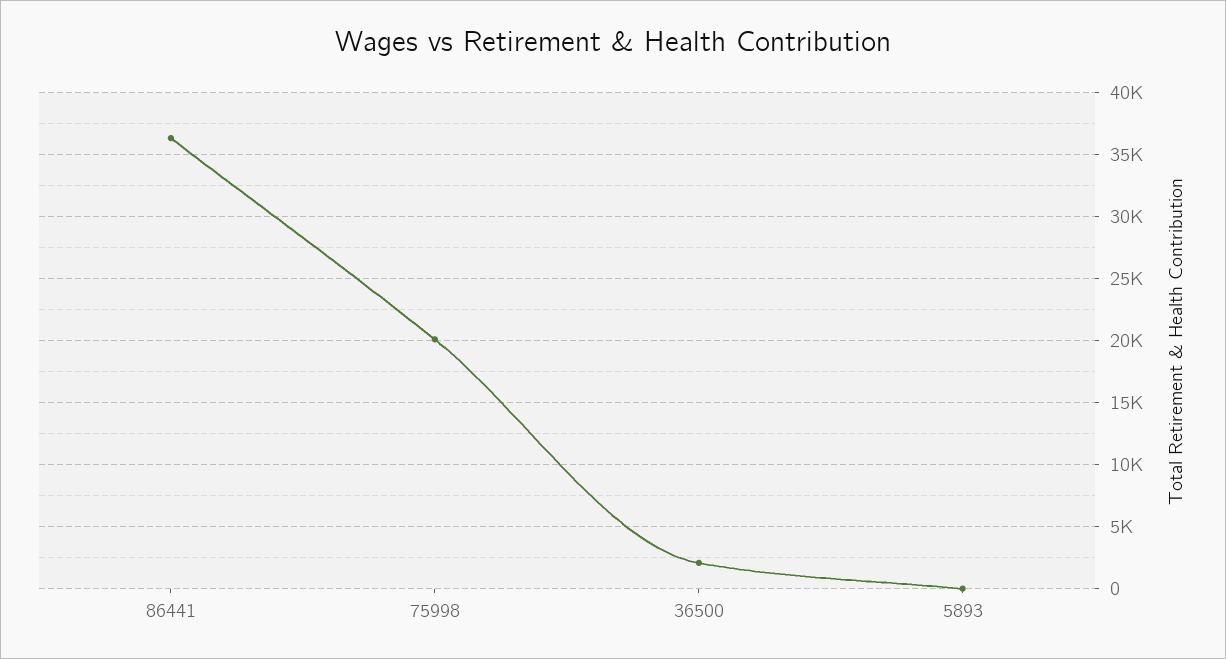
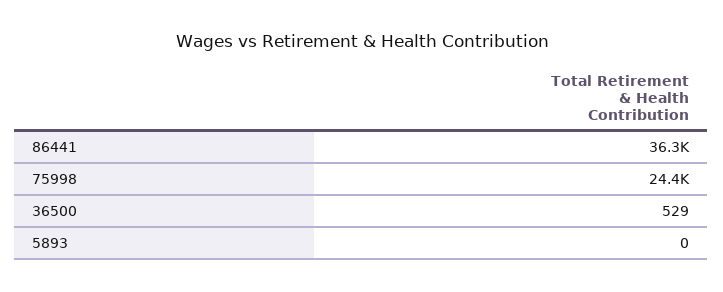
75998: 20000 -> 24400
36500: 2000 -> 529

